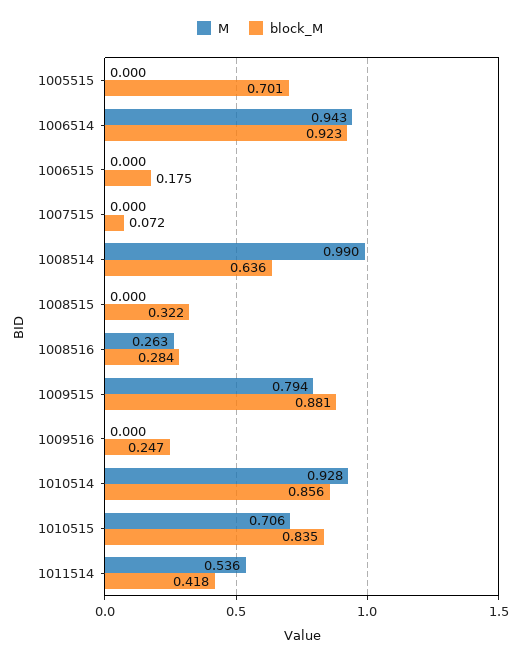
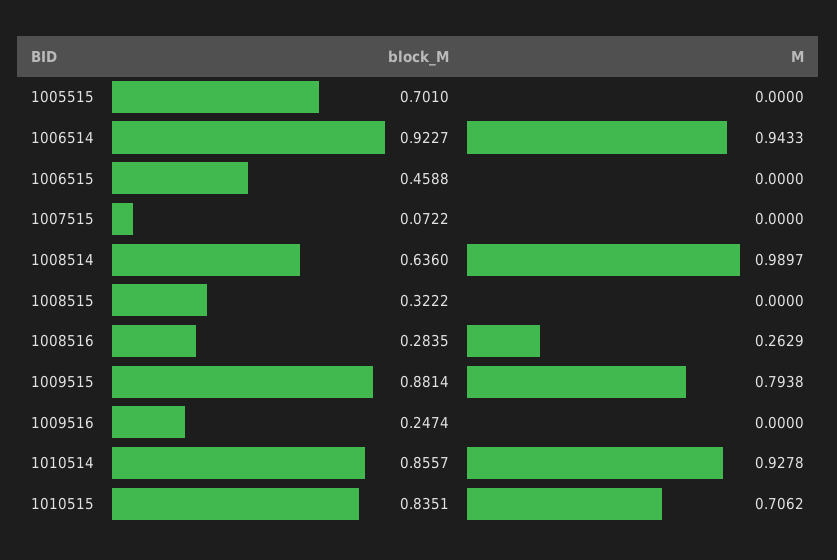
block_M, 1006515: 0.175 -> 0.4588
M, 1011514: 0.536 -> none
block_M, 1011514: 0.418 -> none

